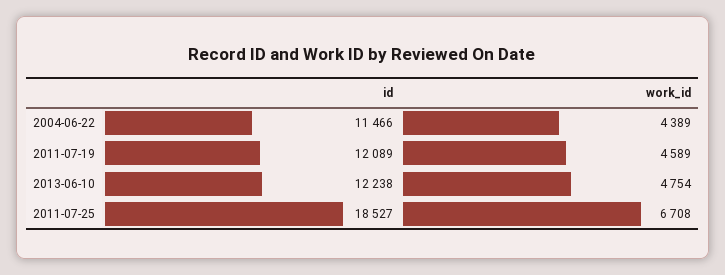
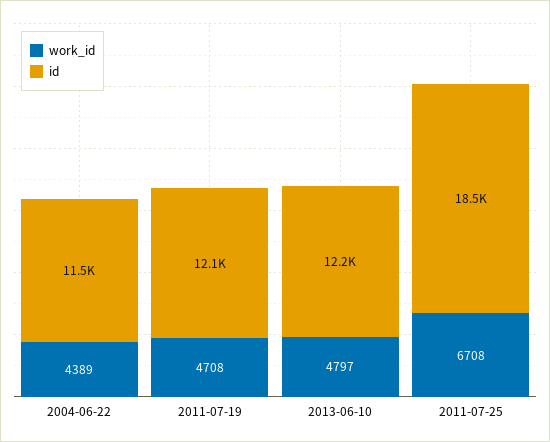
work_id, 2011-07-19: 4589 -> 4708
work_id, 2013-06-10: 4754 -> 4797

